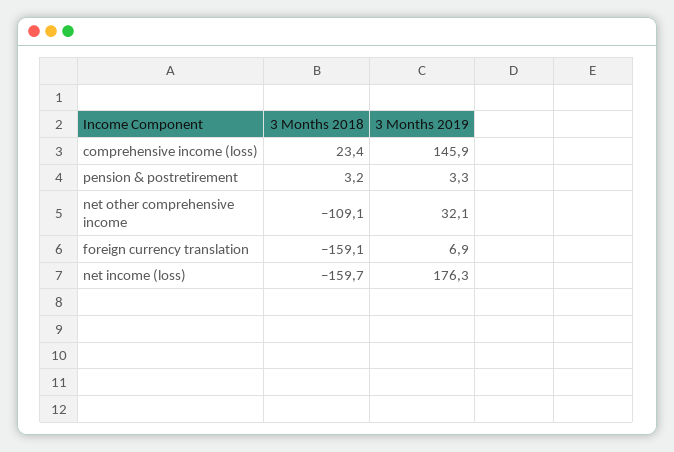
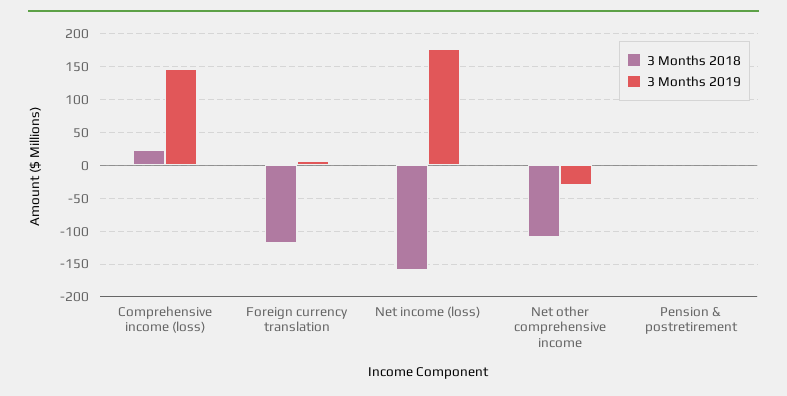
3 Months 2019, net other comprehensive income: 32.1 -> -30
3 Months 2018, foreign currency translation: -159.1 -> -120

